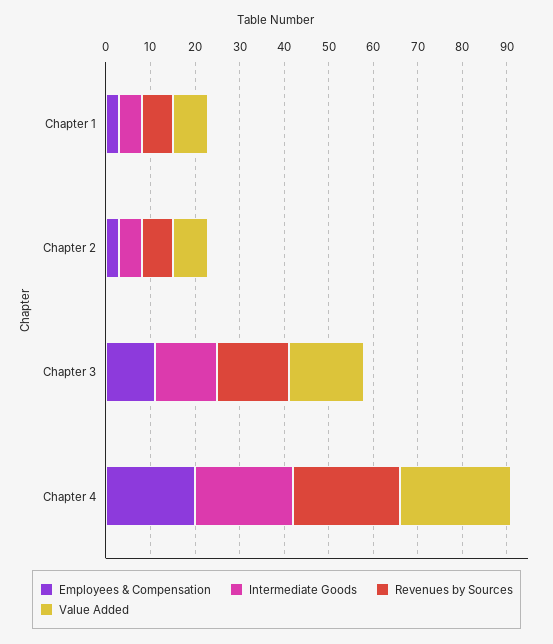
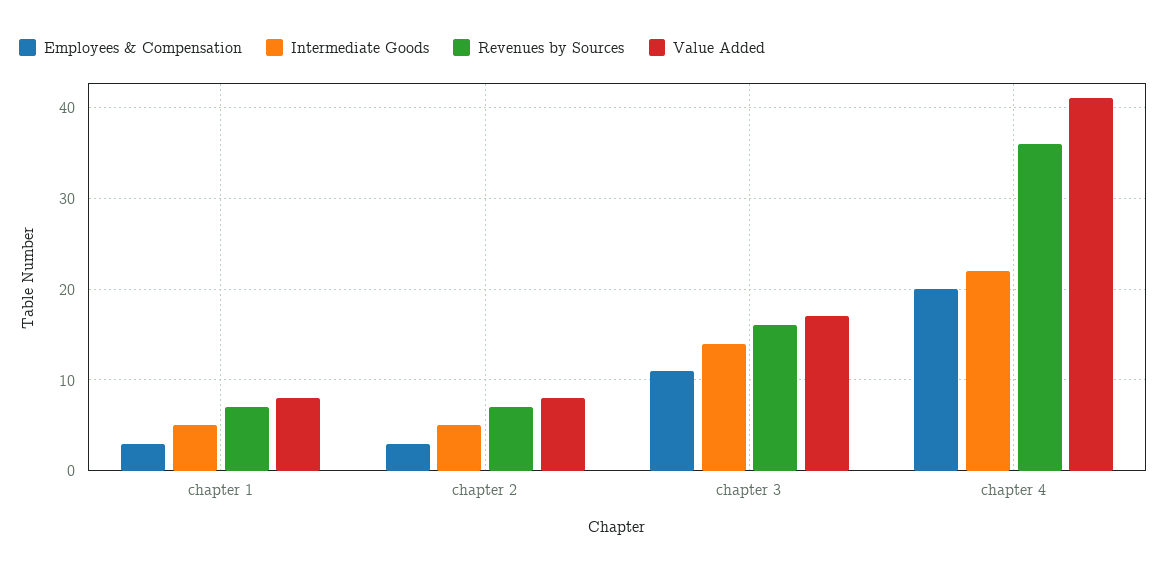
Revenues by Sources, Chapter 4: 25 -> 36
Value Added, Chapter 4: 25 -> 41

